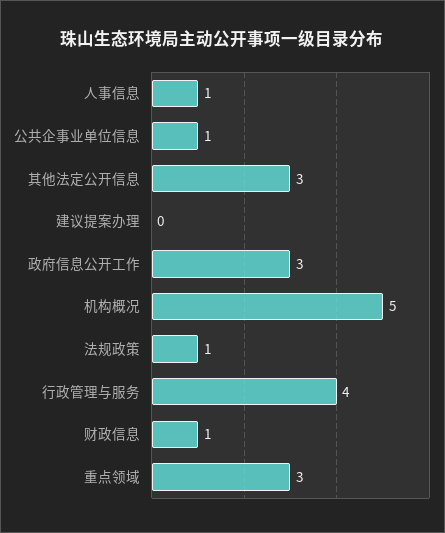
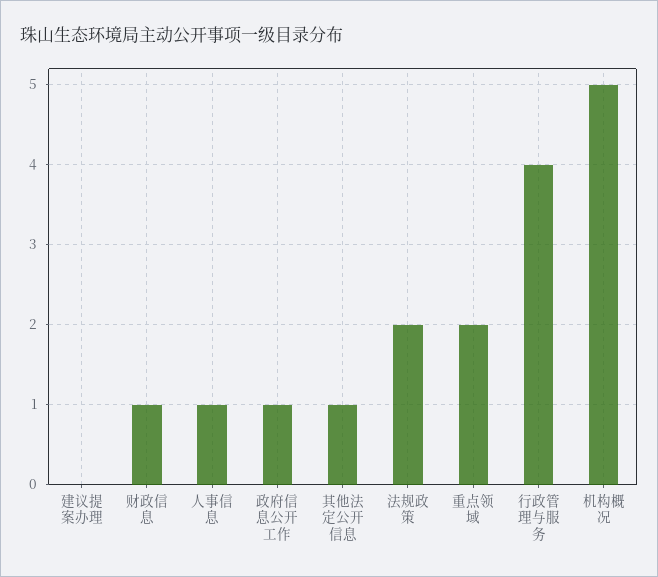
公共企事业单位信息: 1 -> none
其他法定公开信息: 3 -> 1
政府信息公开工作: 3 -> 1
法规政策: 1 -> 2
重点领域: 3 -> 2

